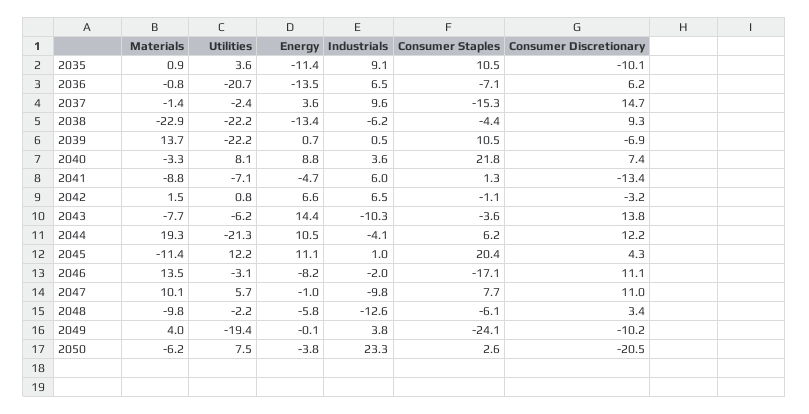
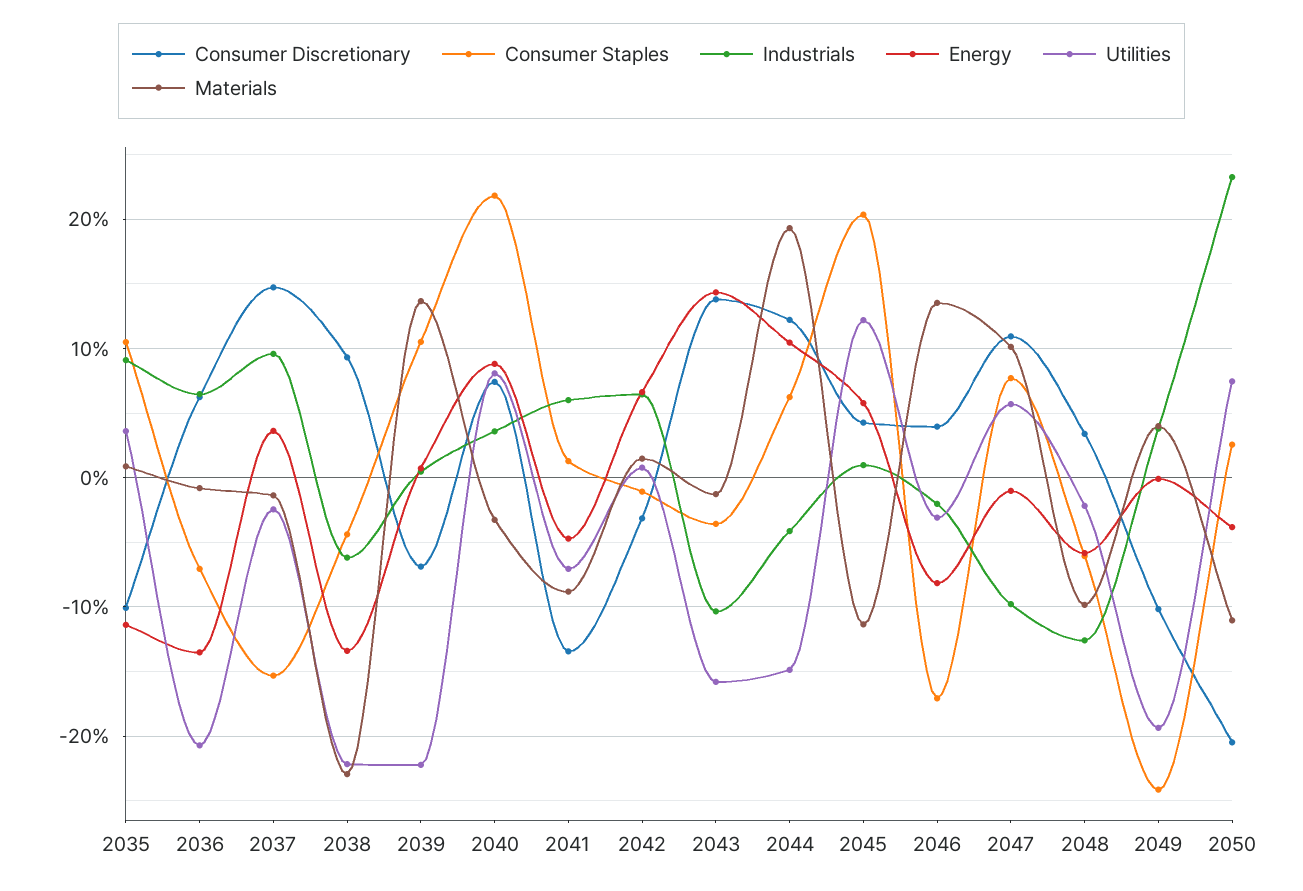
Materials, 2043: -7.7 -> -1
Utilities, 2043: -6.2 -> -16
Utilities, 2044: -21.3 -> -15
Energy, 2045: 11.1 -> 6
Consumer Discretionary, 2046: 11.1 -> 4
Materials, 2050: -6.2 -> -11

